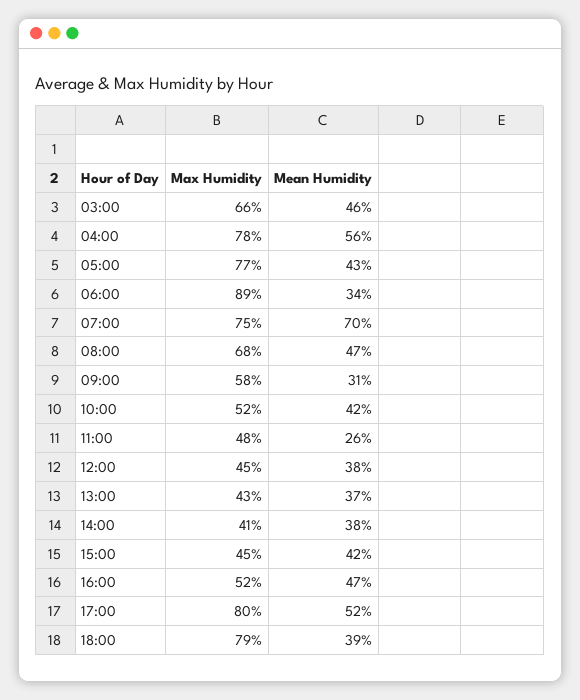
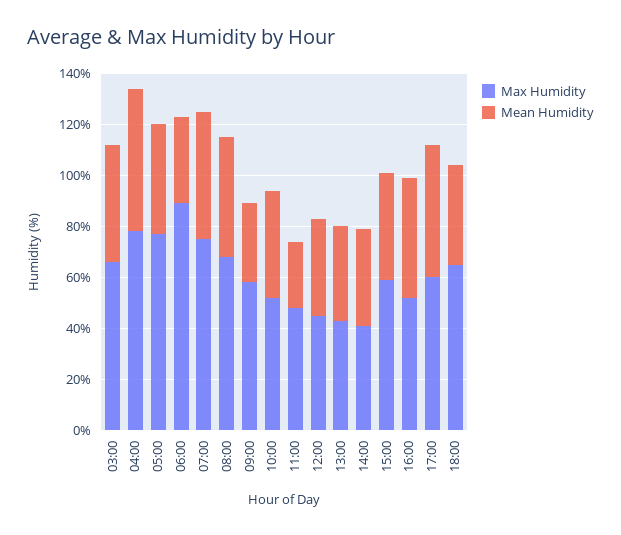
Mean Humidity, 07:00: 70 -> 50
Max Humidity, 15:00: 45 -> 60
Max Humidity, 17:00: 80 -> 60
Max Humidity, 18:00: 79 -> 65

